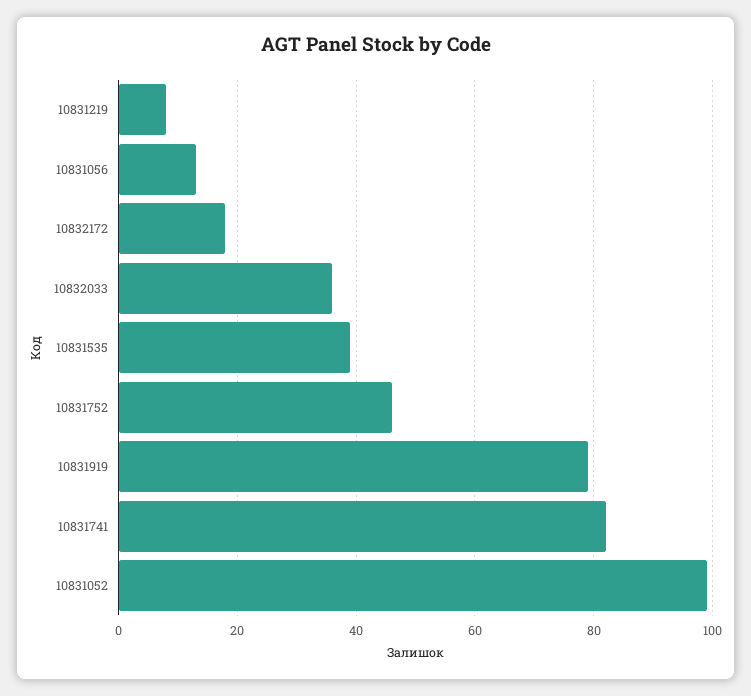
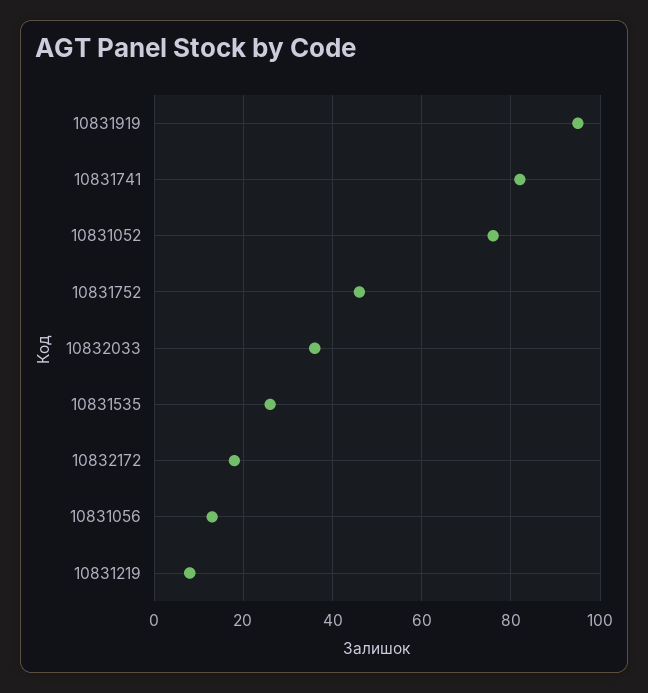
10831535: 40 -> 25
10831919: 80 -> 95
10831052: 100 -> 75

